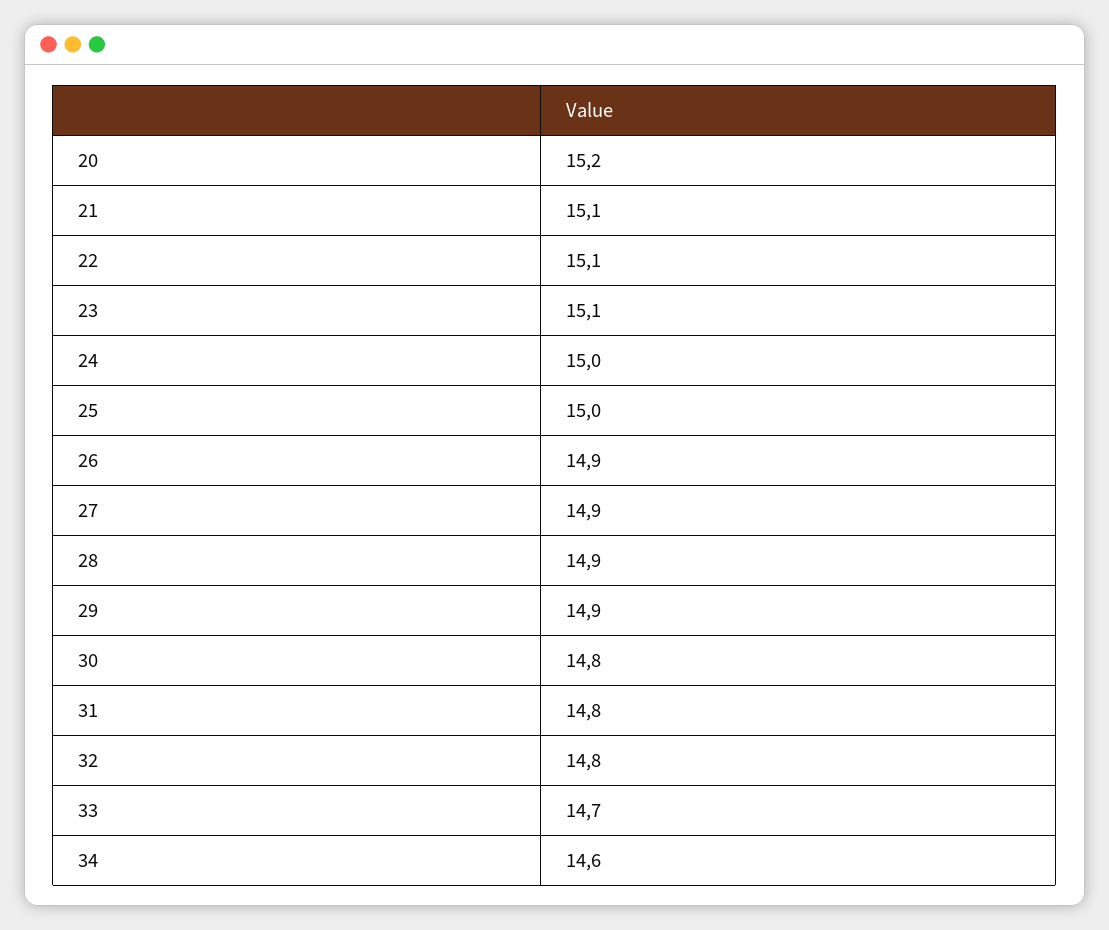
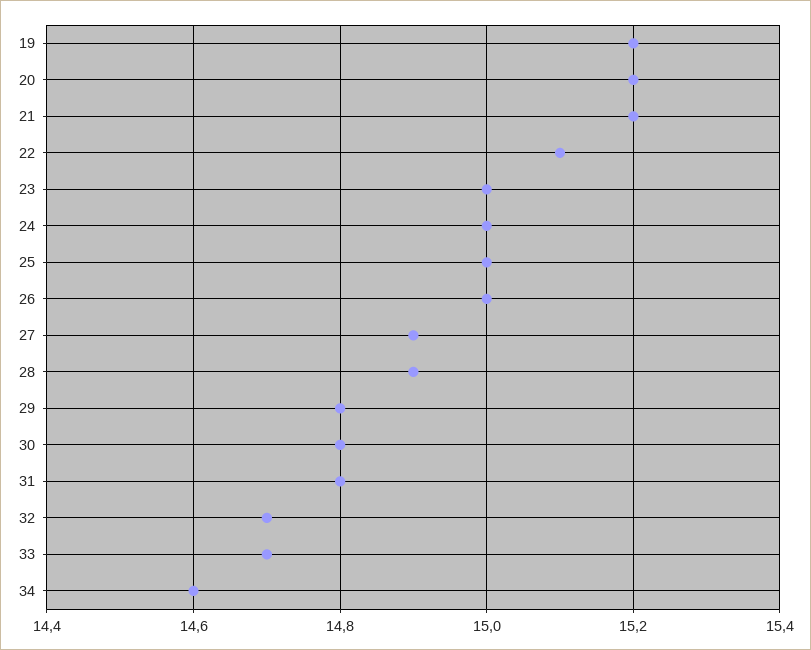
21: 15.1 -> 15.2
23: 15.1 -> 15
26: 14.9 -> 15
29: 14.9 -> 14.8
32: 14.8 -> 14.7
19: none -> 15.2

